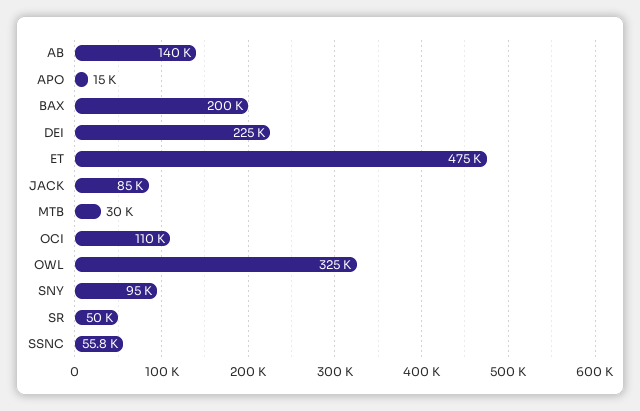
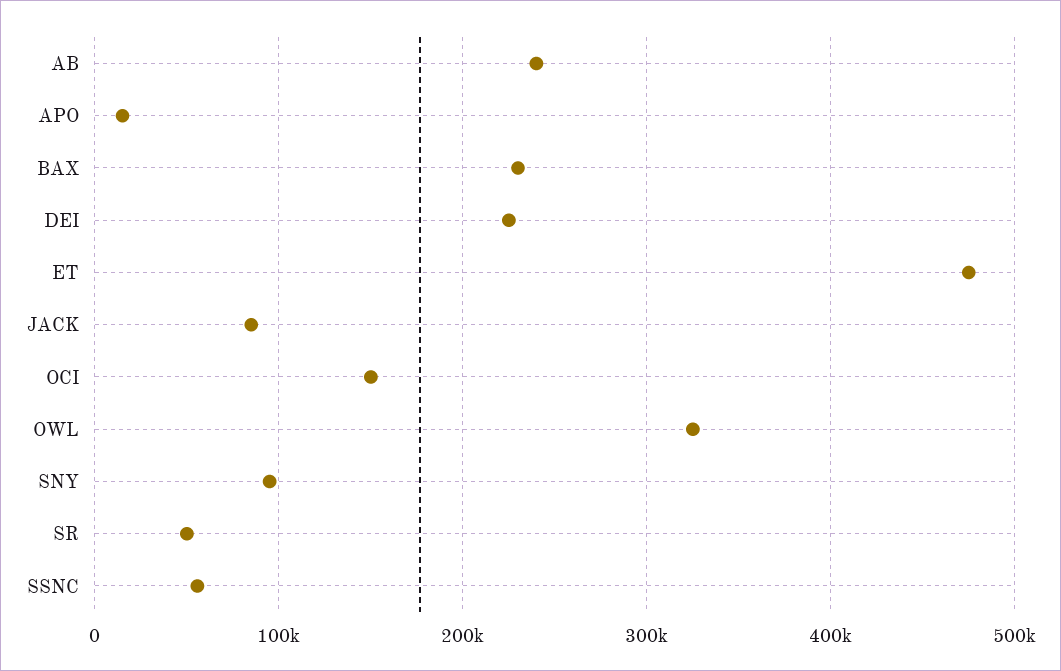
AB: 140000 -> 240000
BAX: 200000 -> 230000
MTB: 30000 -> none
OCI: 110000 -> 150000

